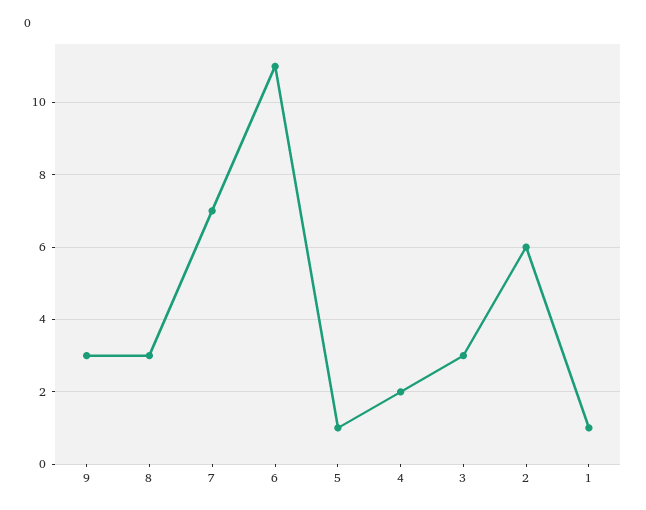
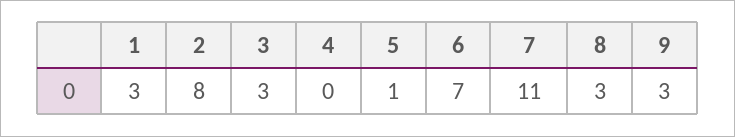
7: 7 -> 11
6: 11 -> 7
4: 2 -> 0
2: 6 -> 8
1: 1 -> 3

